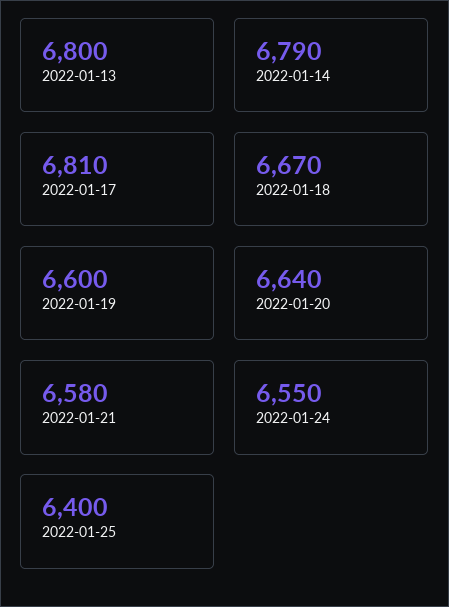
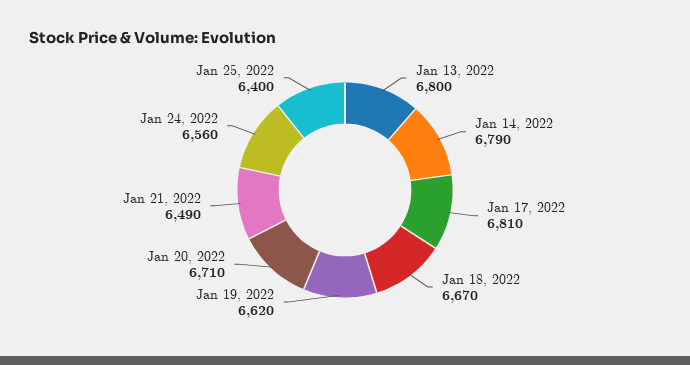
2022-01-19: 6600 -> 6620
2022-01-20: 6640 -> 6710
2022-01-21: 6580 -> 6490
2022-01-24: 6550 -> 6560

